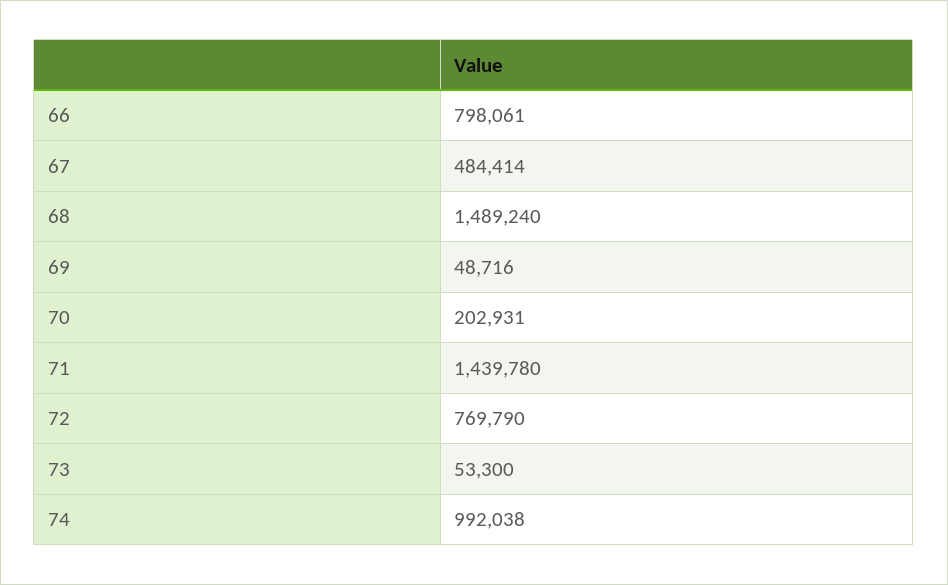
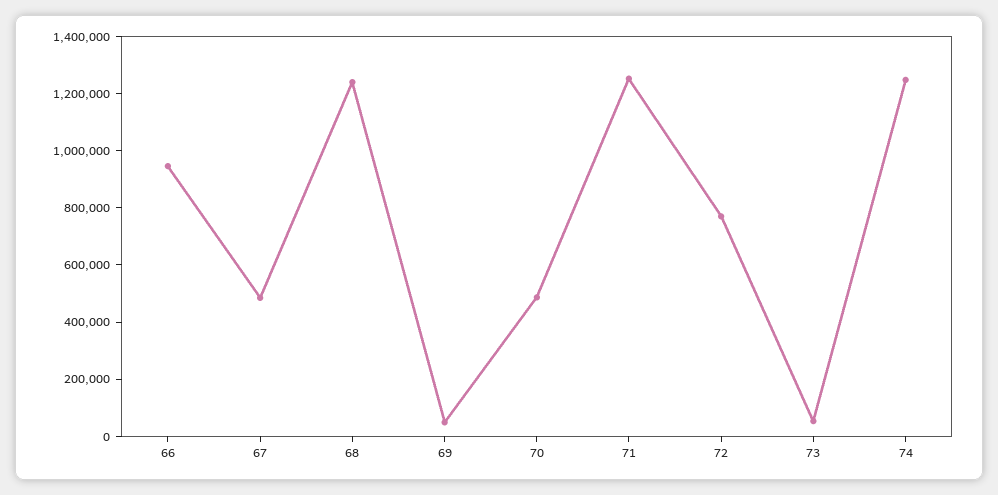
66: 798061 -> 950000
68: 1489240 -> 1250000
70: 202931 -> 500000
71: 1439780 -> 1250000
74: 992038 -> 1250000

